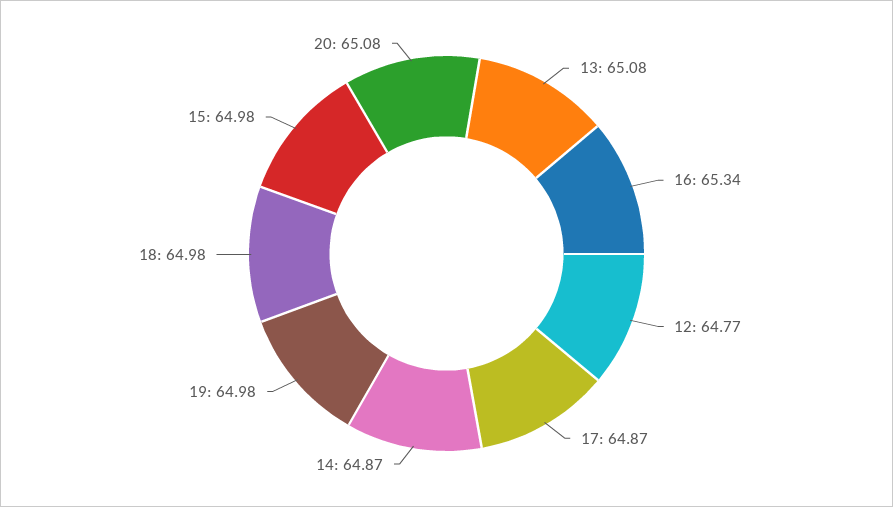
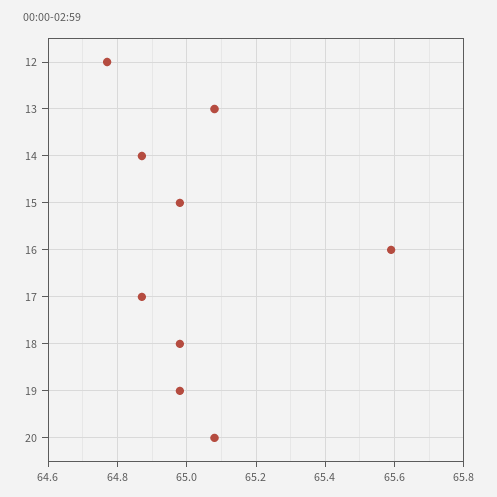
16: 65.34 -> 65.6

